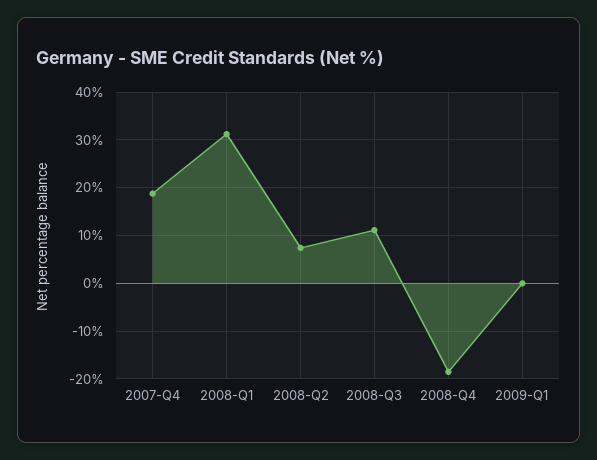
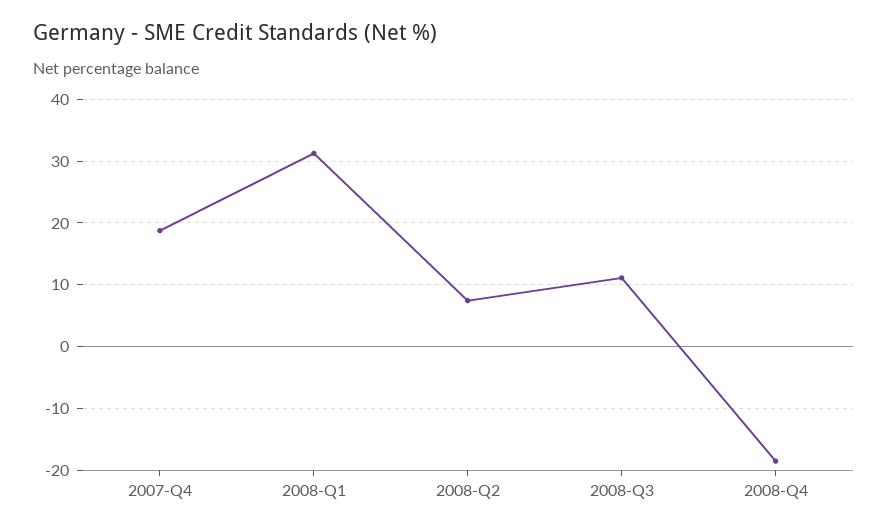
2009-Q1: 0 -> none

